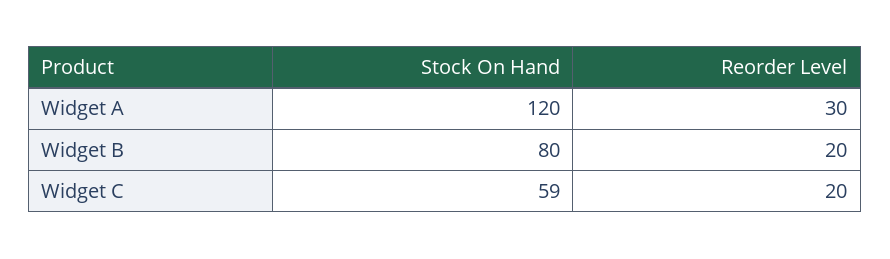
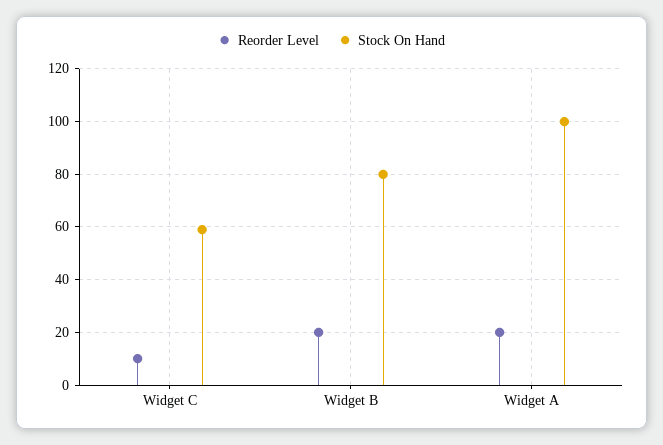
Stock On Hand, Widget A: 120 -> 100
Reorder Level, Widget A: 30 -> 20
Reorder Level, Widget C: 20 -> 10

